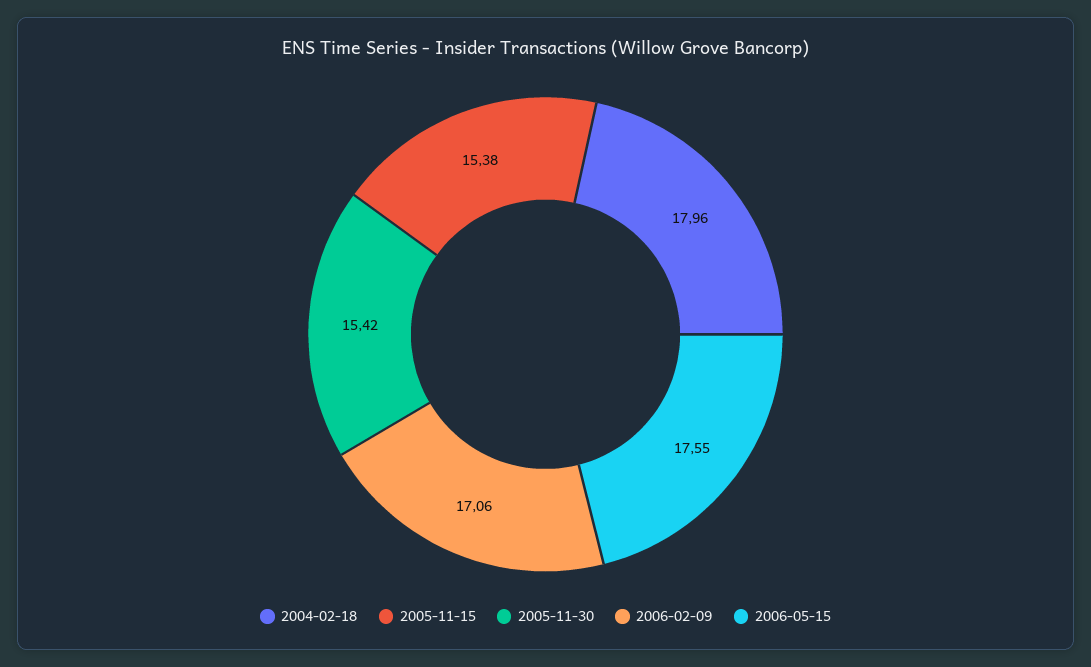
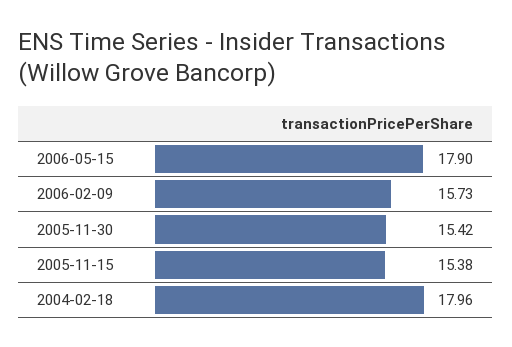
2006-02-09: 17.06 -> 15.73
2006-05-15: 17.55 -> 17.9

